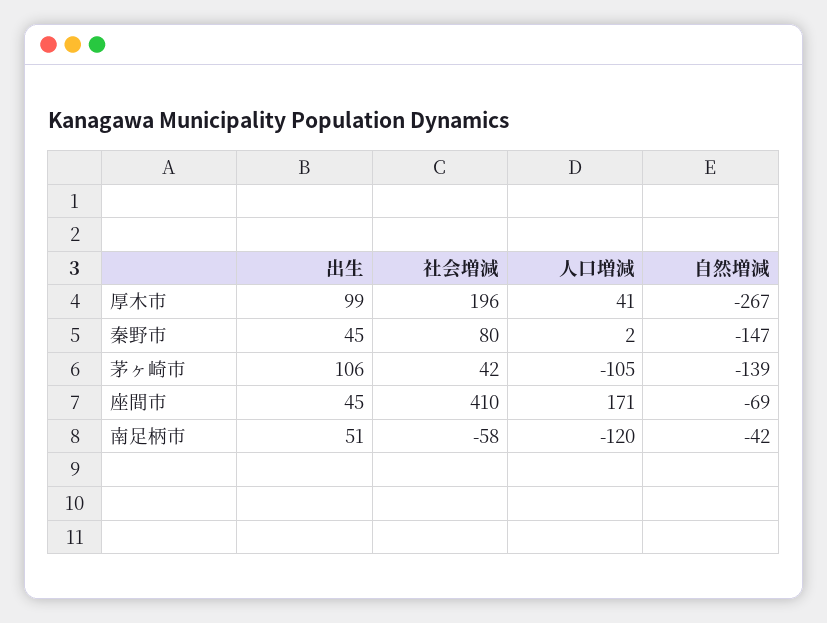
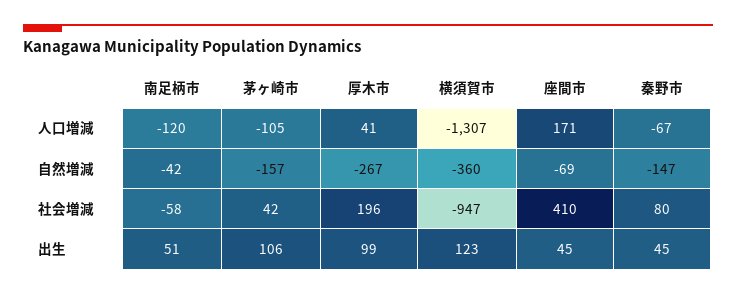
人口増減, 秦野市: 2 -> -67
自然増減, 茅ヶ崎市: -139 -> -157
人口増減, 横須賀市: none -> -1307
自然増減, 横須賀市: none -> -360
社会増減, 横須賀市: none -> -947
出生, 横須賀市: none -> 123

